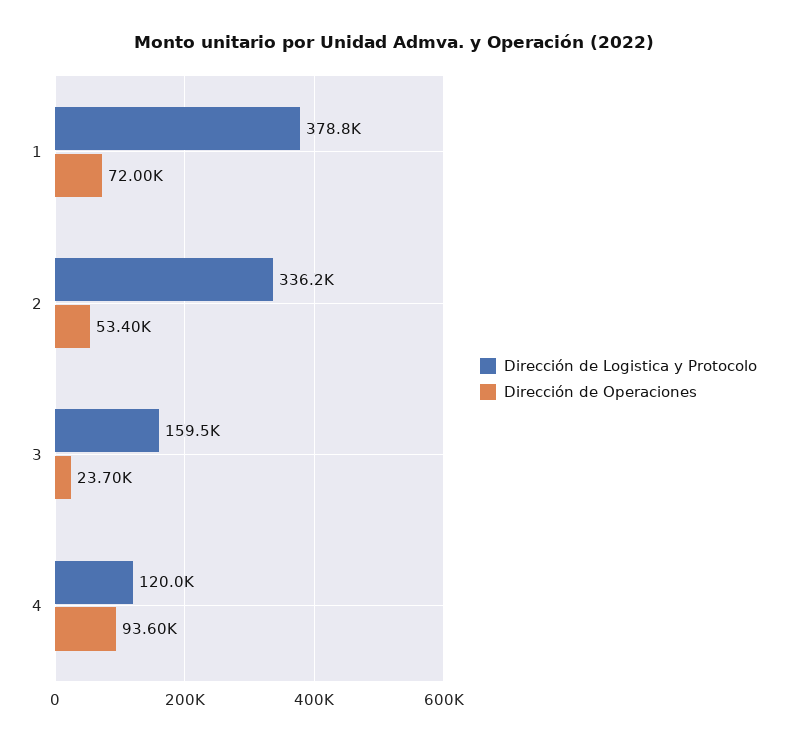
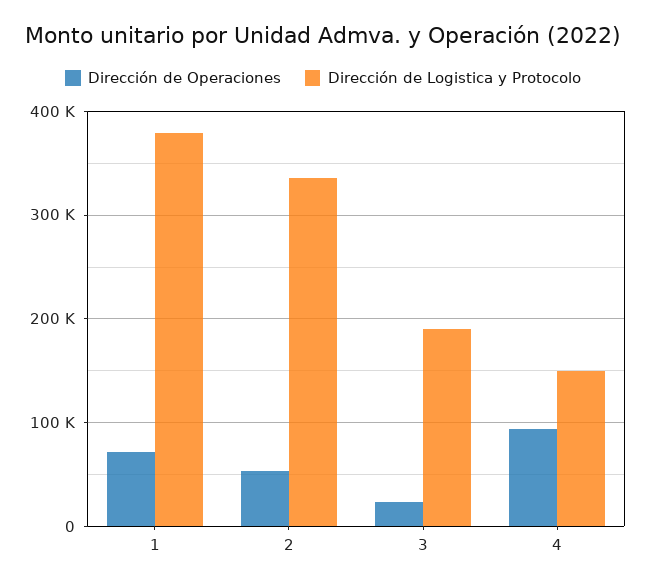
Dirección de Logistica y Protocolo, 3: 159500 -> 190000
Dirección de Logistica y Protocolo, 4: 120000 -> 150000

